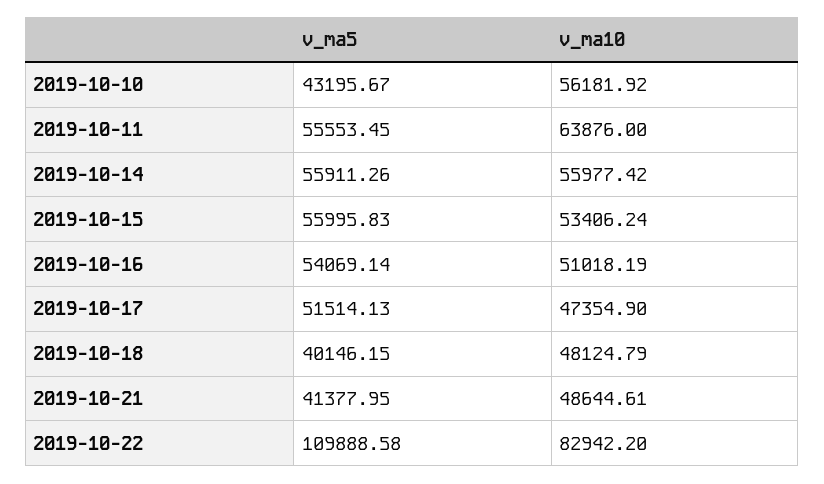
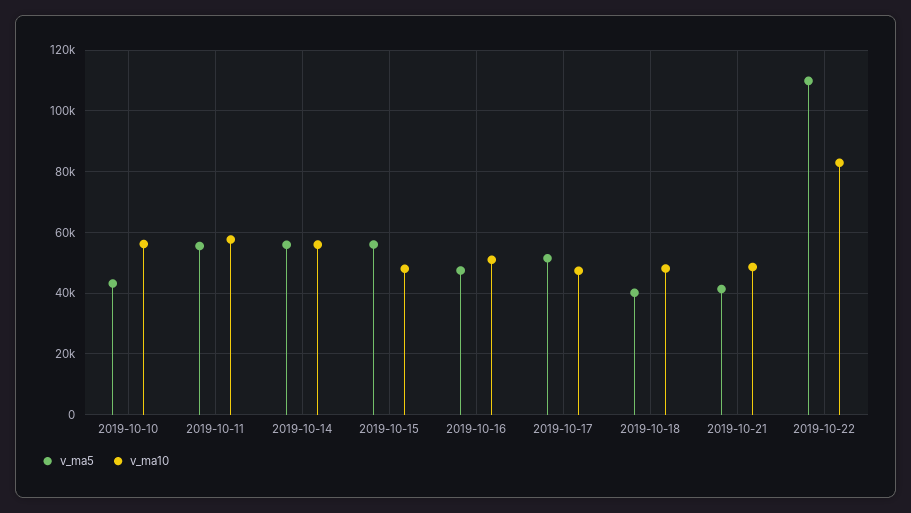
v_ma10, 2019-10-11: 63876 -> 58000
v_ma10, 2019-10-15: 53406.24 -> 48000
v_ma5, 2019-10-16: 54069.14 -> 48000

